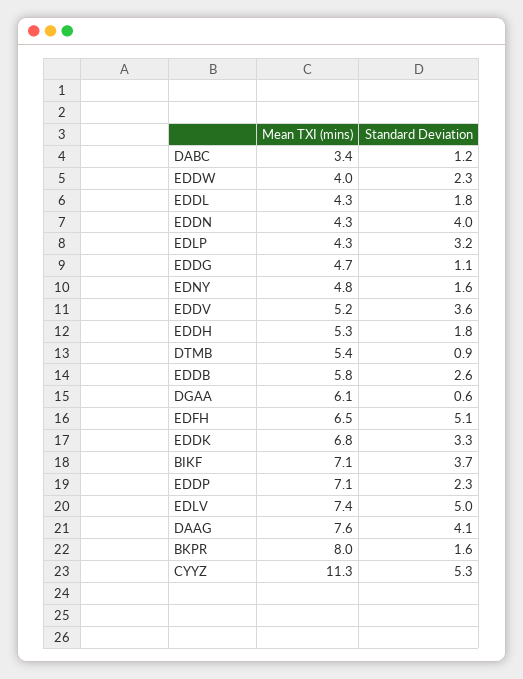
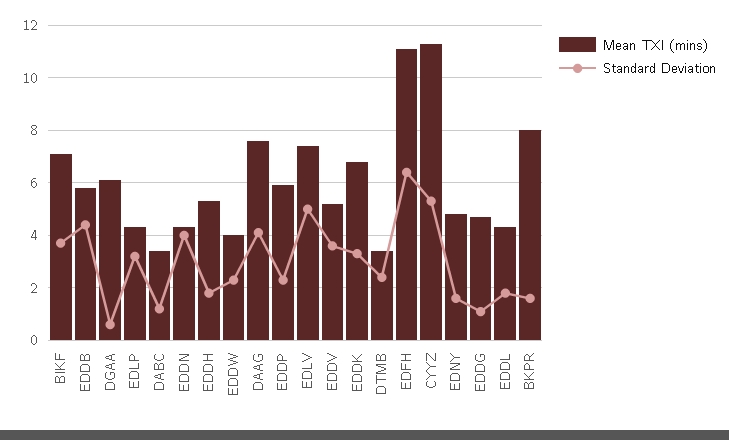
Mean TXI (mins), DTMB: 5.4 -> 3.5
Standard Deviation, DTMB: 0.9 -> 2.5
Standard Deviation, EDDB: 2.6 -> 4.5
Mean TXI (mins), EDFH: 6.5 -> 11
Standard Deviation, EDFH: 5.1 -> 6.5
Mean TXI (mins), EDDP: 7.1 -> 6

